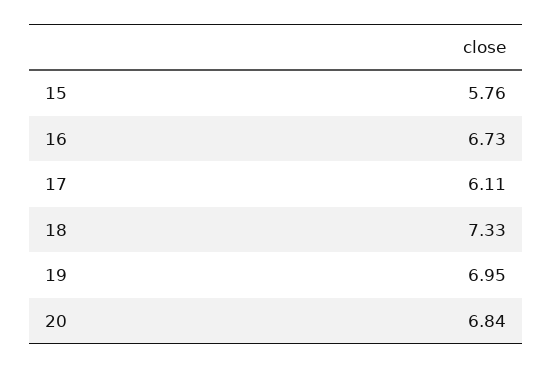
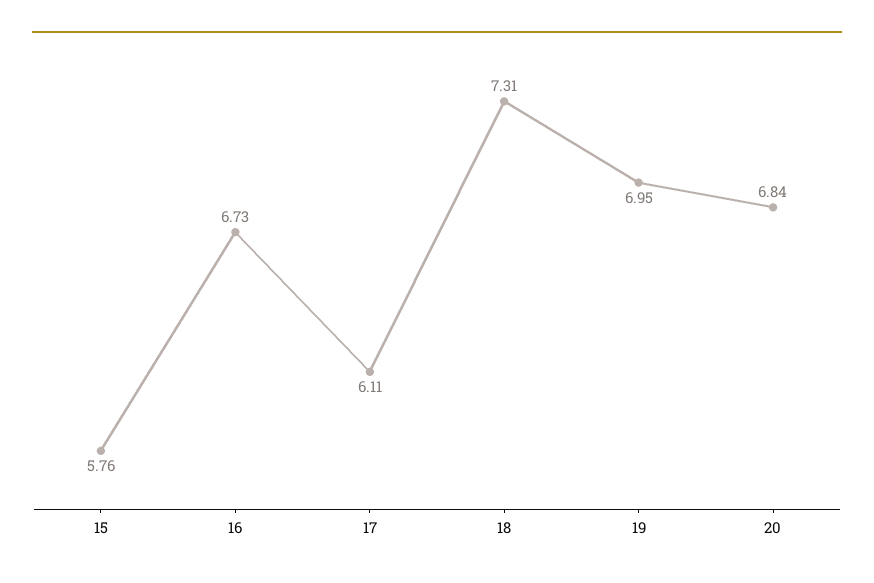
18: 7.33 -> 7.31

